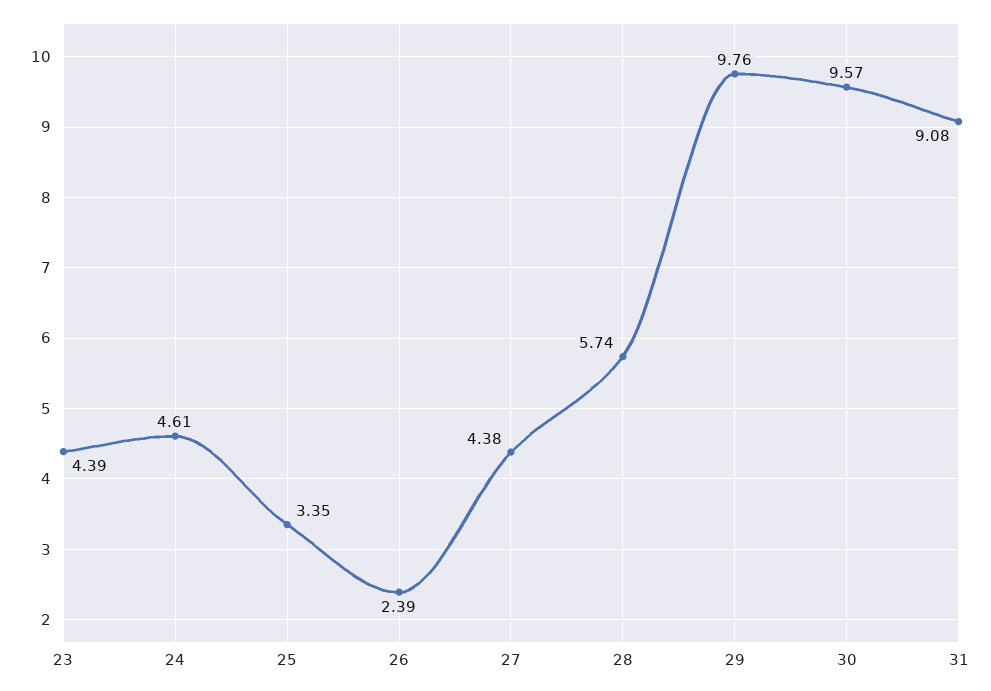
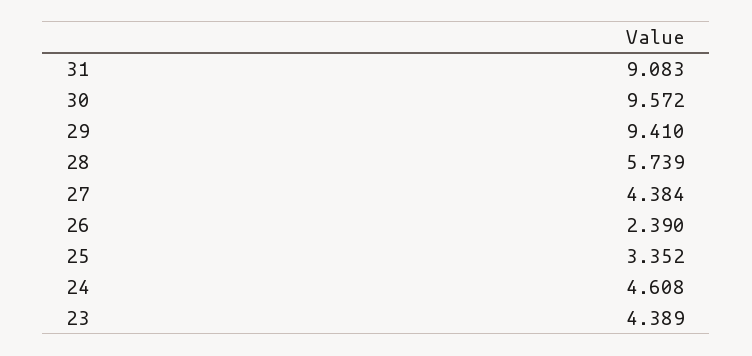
29: 9.76 -> 9.41

